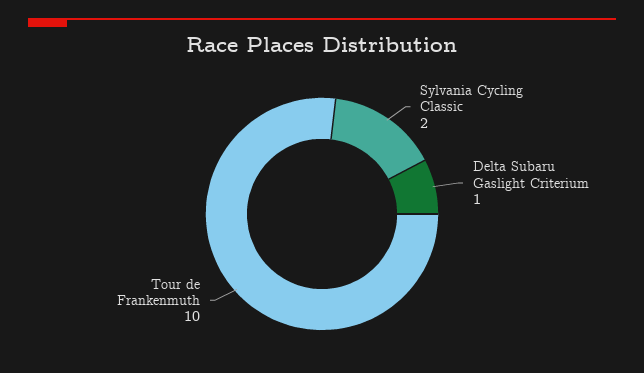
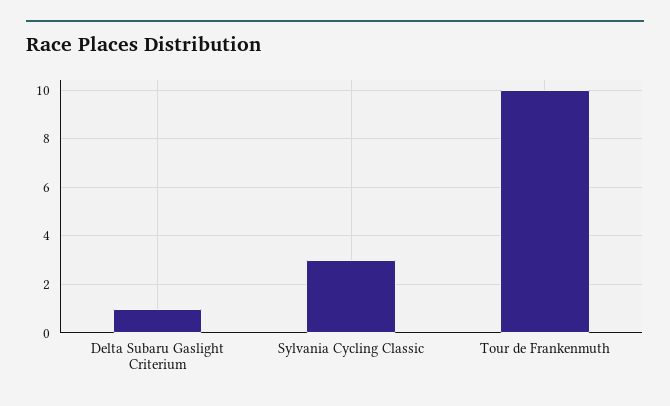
Sylvania Cycling Classic: 2 -> 3

